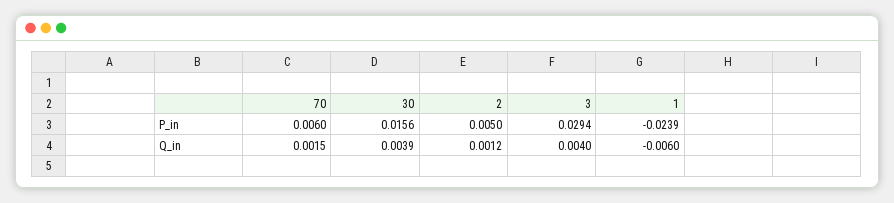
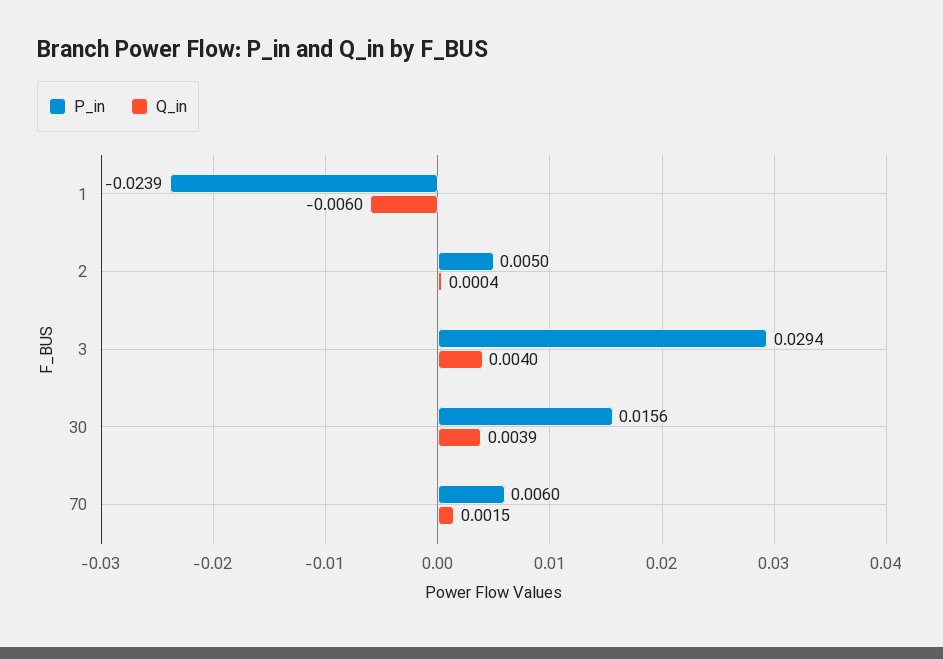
Q_in, 2: 0.0012 -> 0.0004

